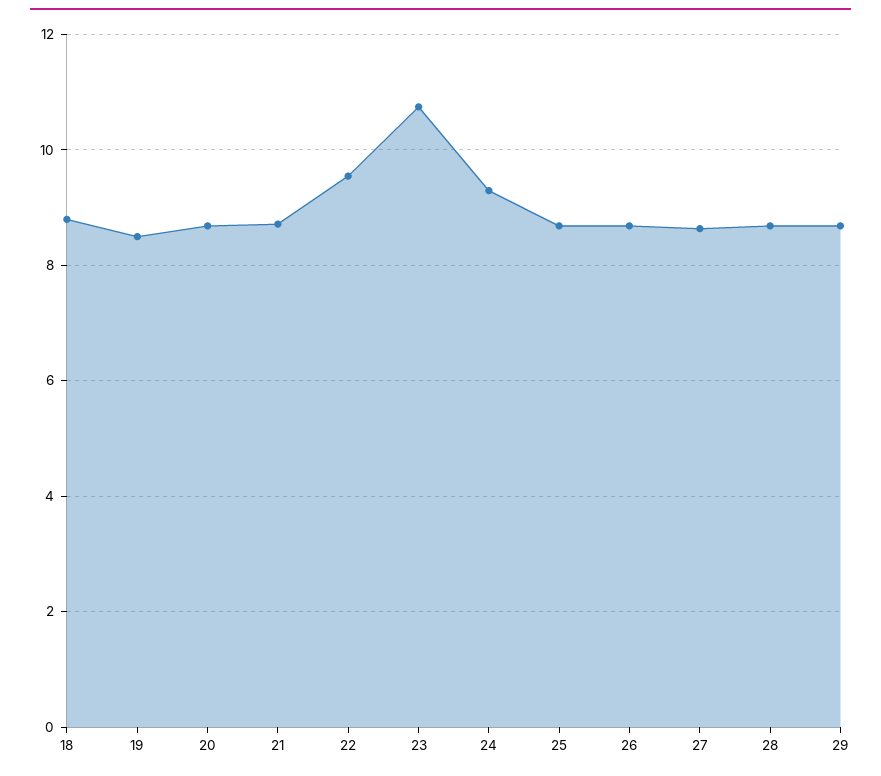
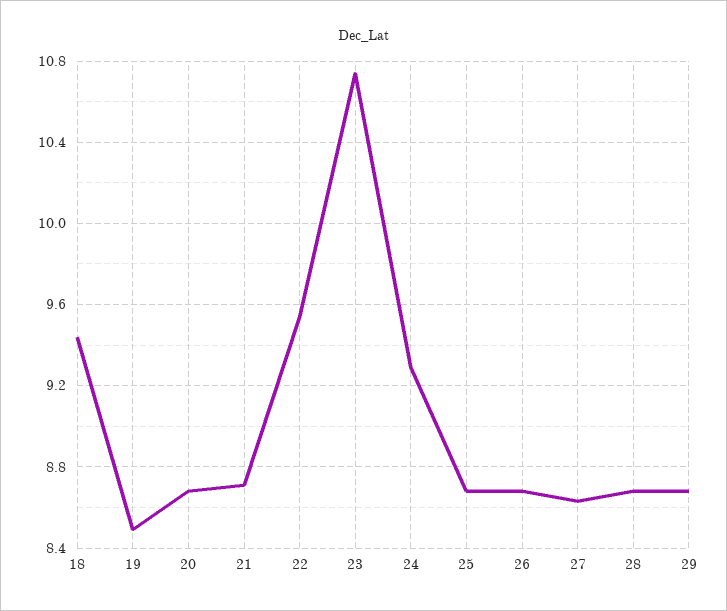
18: 8.8 -> 9.45

